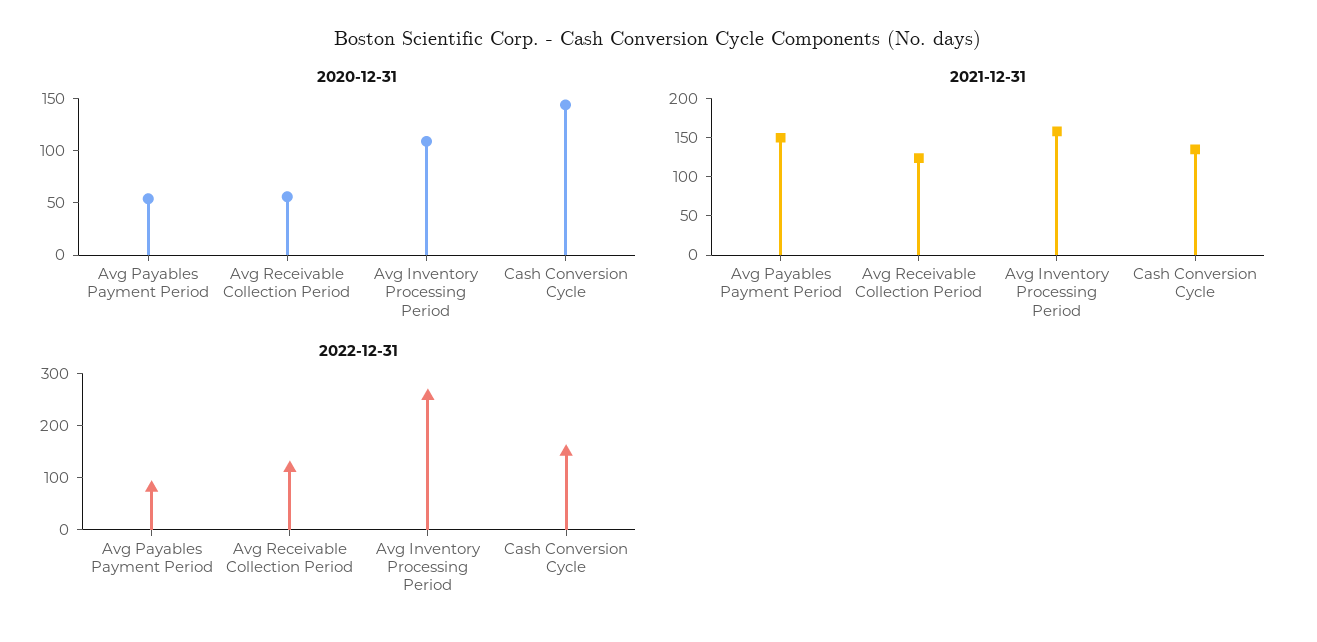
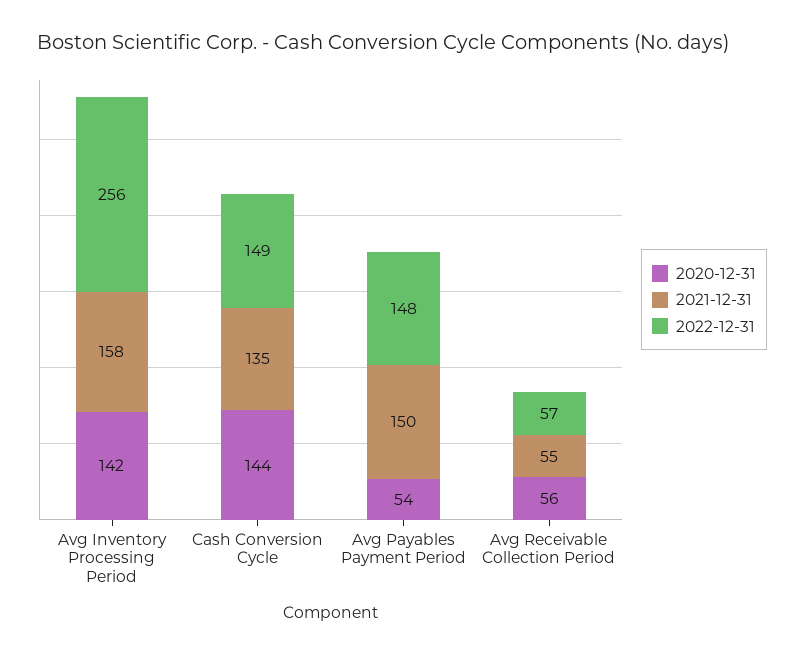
2020-12-31, Avg Inventory Processing Period: 110 -> 142
2021-12-31, Avg Receivable Collection Period: 125 -> 55
2022-12-31, Avg Payables Payment Period: 80 -> 148
2022-12-31, Avg Receivable Collection Period: 120 -> 57

